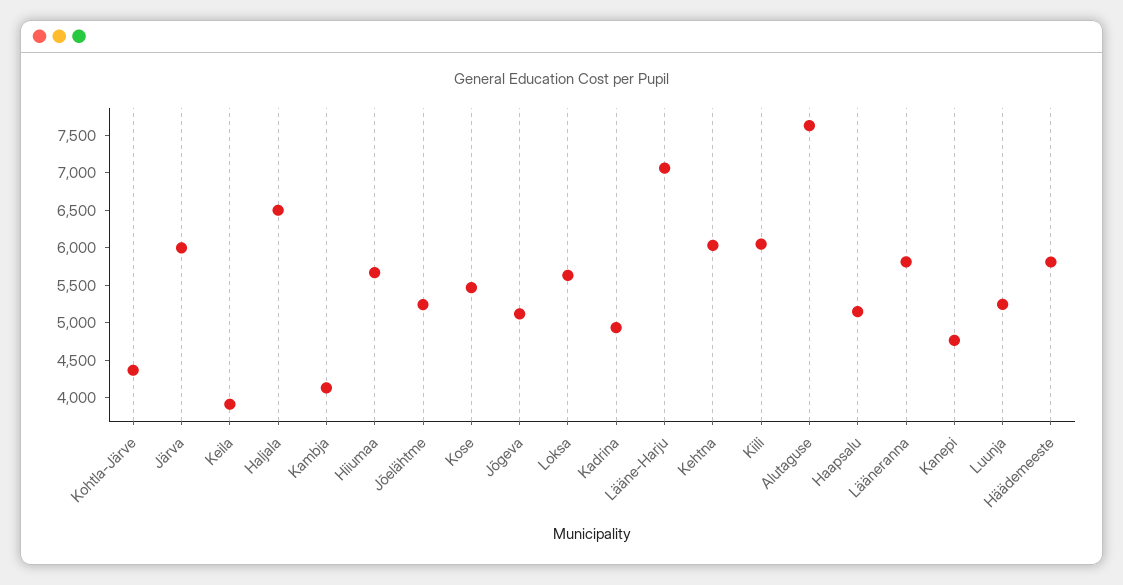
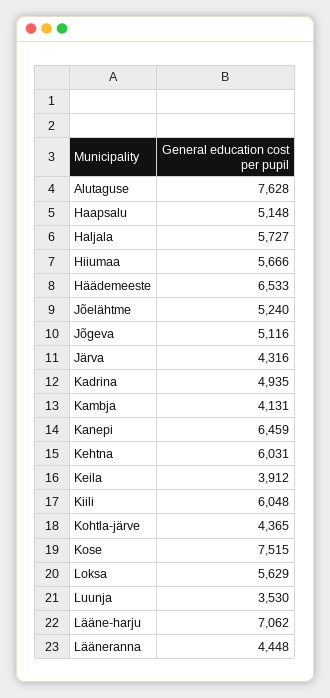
Järva: 6000 -> 4316
Haljala: 6500 -> 5727
Kose: 5500 -> 7515
Lääneranna: 5750 -> 4448
Kanepi: 4750 -> 6459
Luunja: 5250 -> 3530
Häädemeeste: 5750 -> 6533

